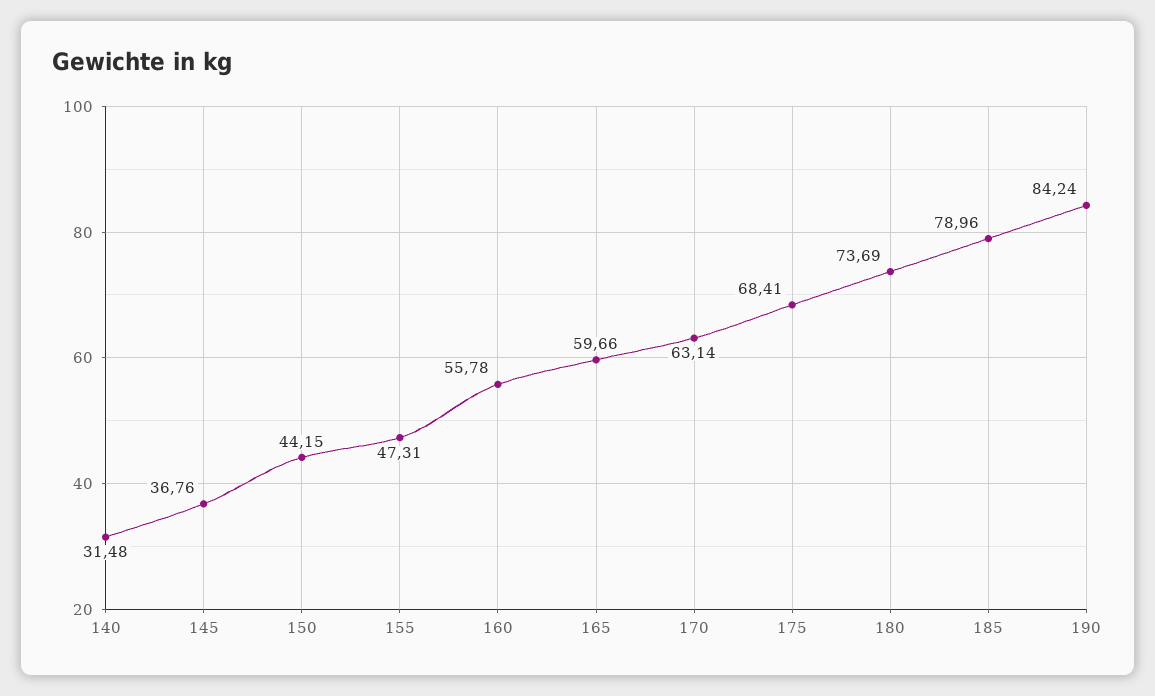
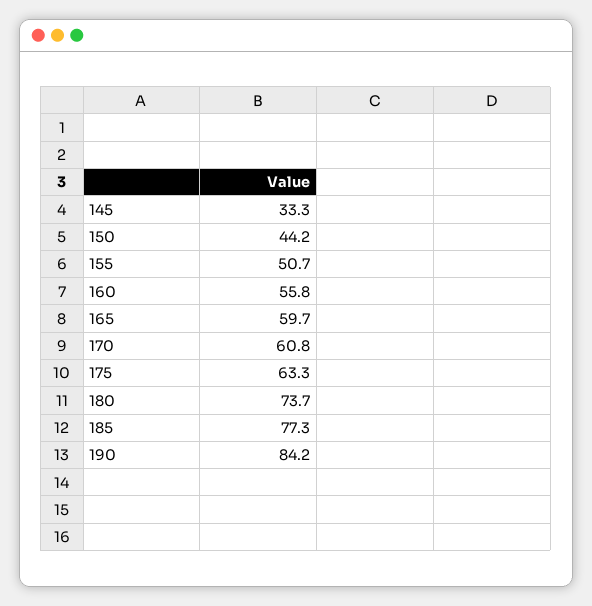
140: 31.48 -> none
145: 36.76 -> 33.3
155: 47.31 -> 50.7
170: 63.14 -> 60.8
175: 68.41 -> 63.3
185: 78.96 -> 77.3

